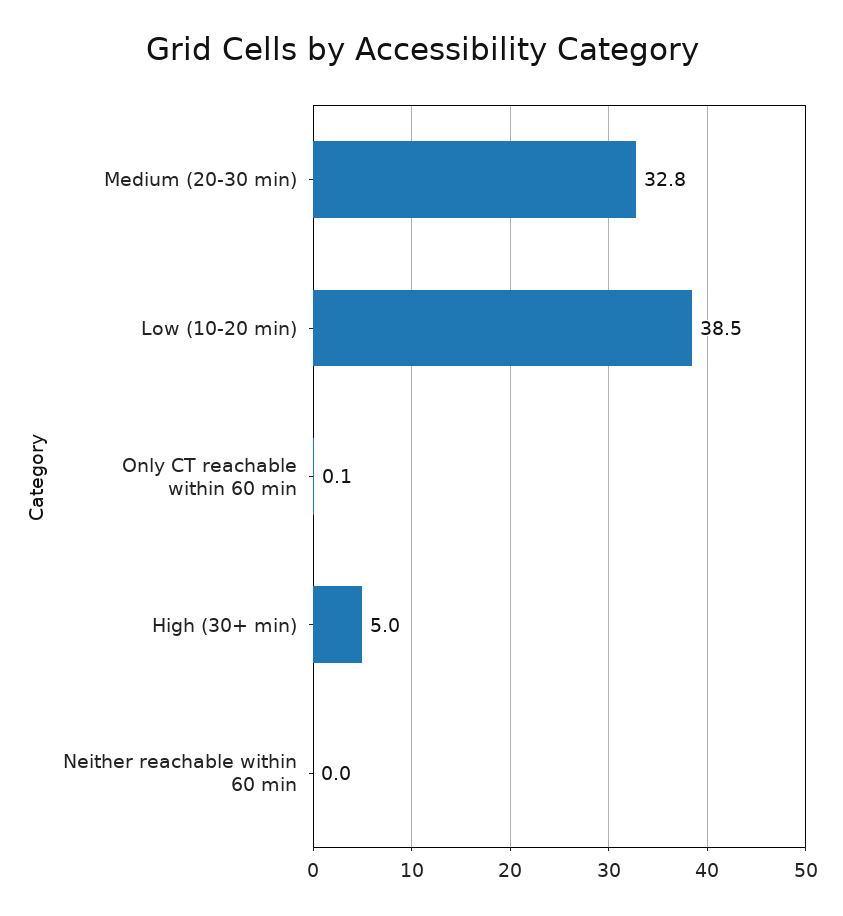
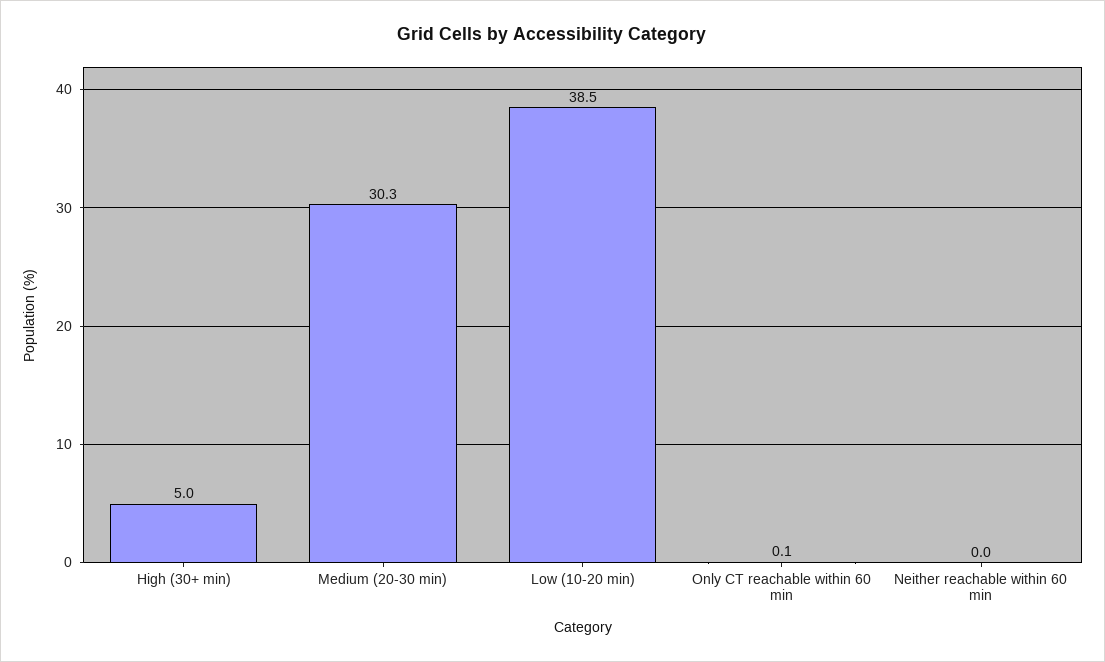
Medium (20-30 min): 32.8 -> 30.3

